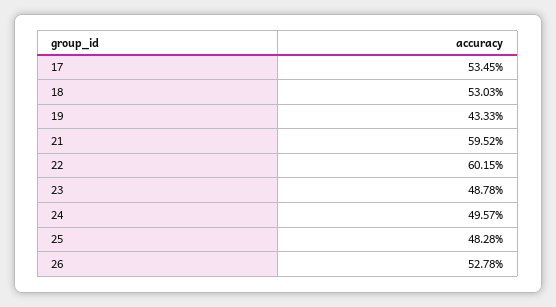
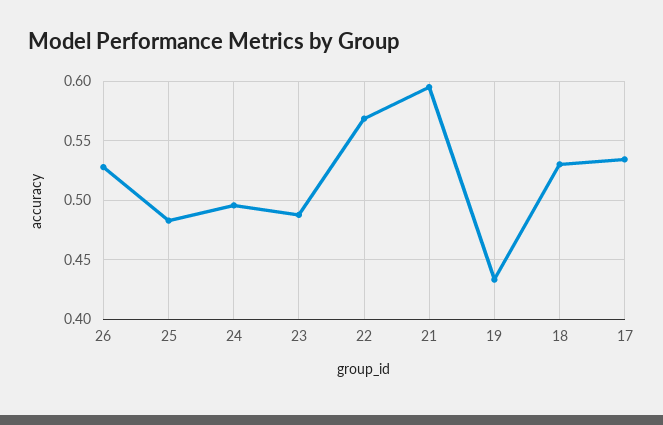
22: 0.6015 -> 0.57

